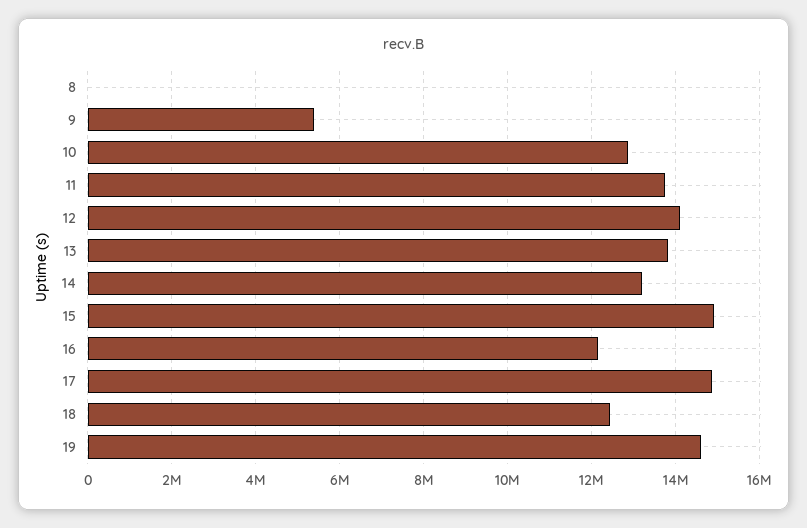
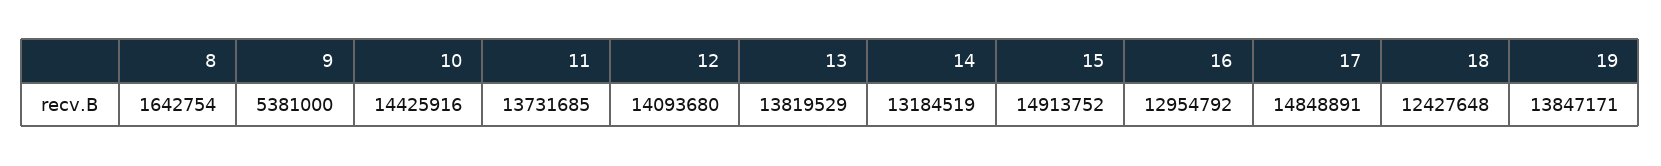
8: 0 -> 1642754
10: 12800000 -> 14425916
16: 12200000 -> 12954792
19: 14600000 -> 13847171

